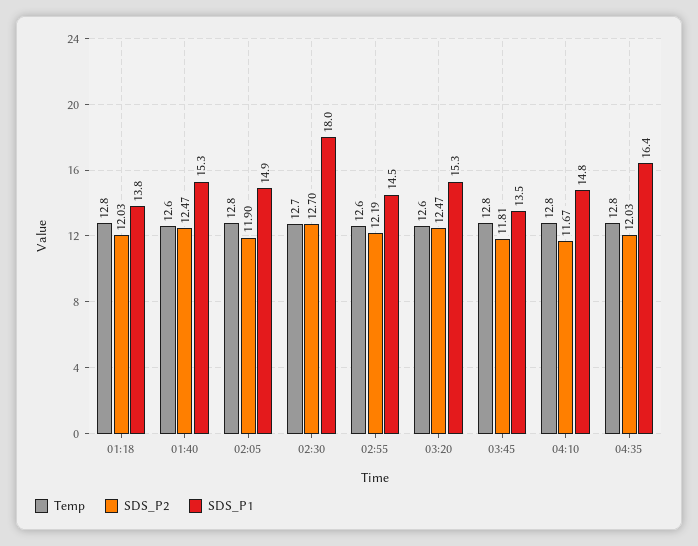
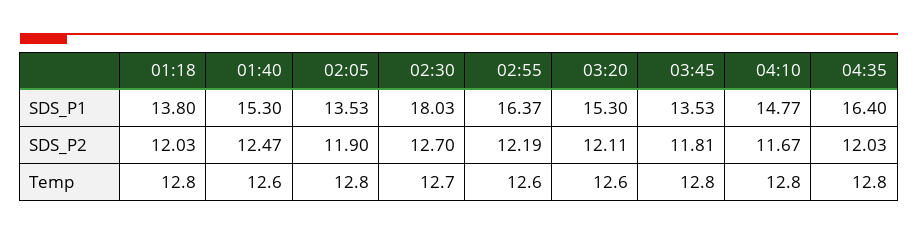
SDS_P1, 02:05: 14.9 -> 13.53
SDS_P1, 02:55: 14.5 -> 16.37
SDS_P2, 03:20: 12.47 -> 12.11

